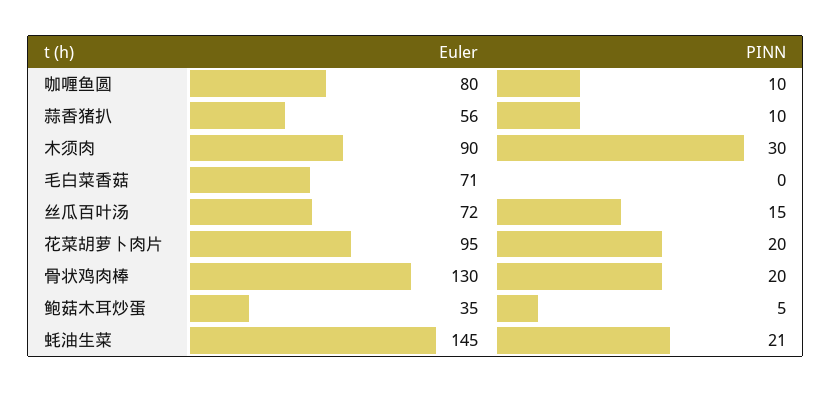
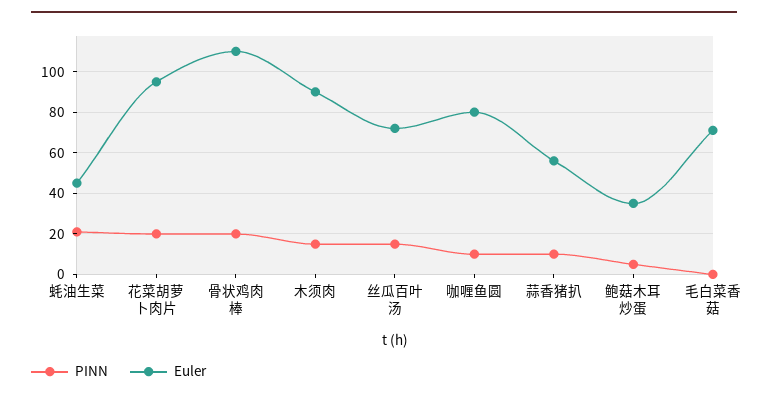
PINN, 木须肉: 30 -> 15
Euler, 骨状鸡肉棒: 130 -> 110
Euler, 蚝油生菜: 145 -> 45

